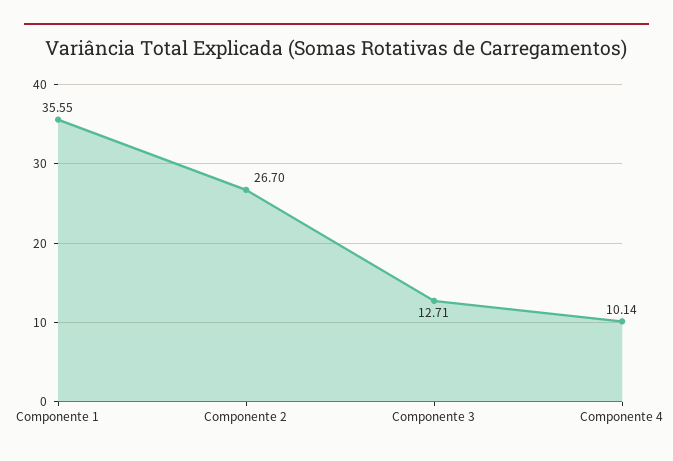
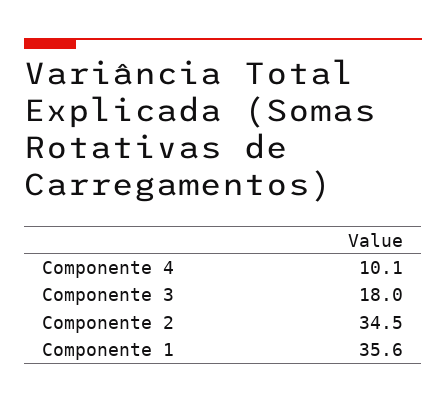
Componente 2: 26.7 -> 34.5
Componente 3: 12.71 -> 18

